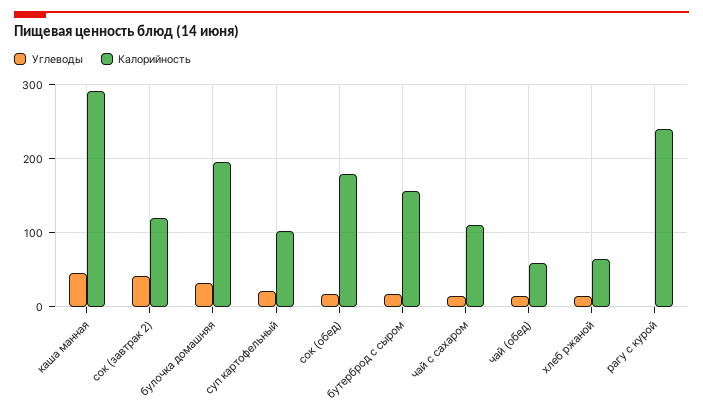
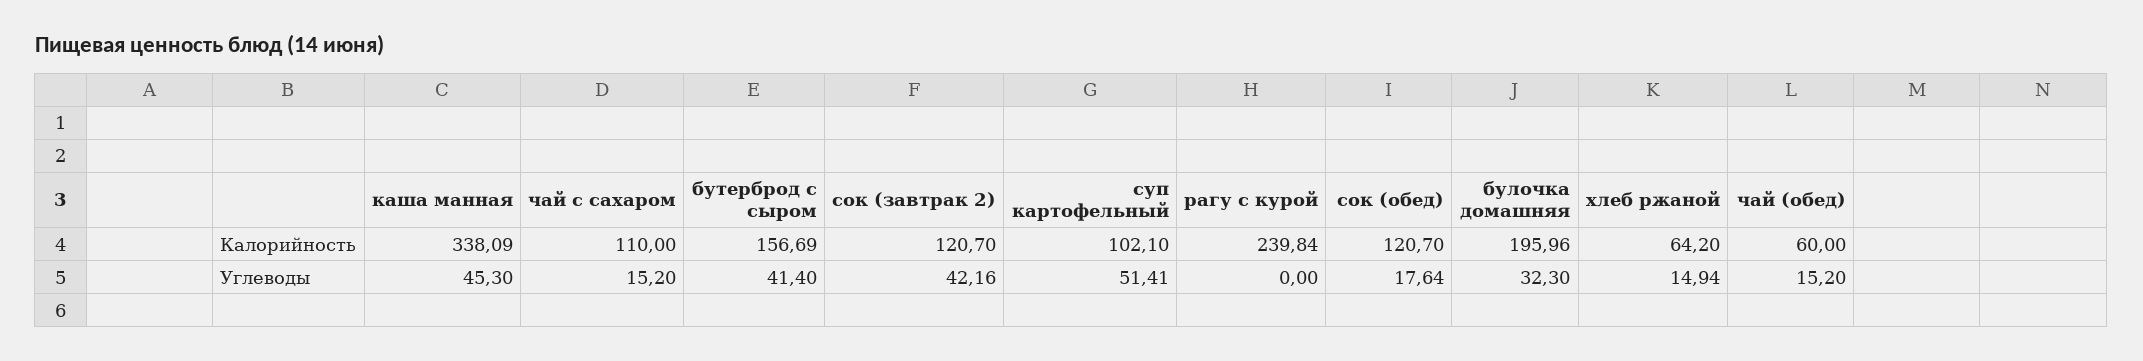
Калорийность, каша манная: 290 -> 338.09
Углеводы, суп картофельный: 20 -> 51.41
Калорийность, сок (обед): 180 -> 120.7
Углеводы, бутерброд с сыром: 20 -> 41.4

